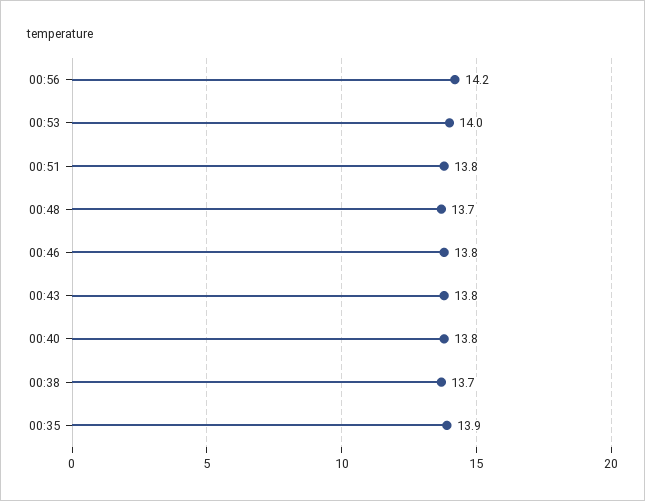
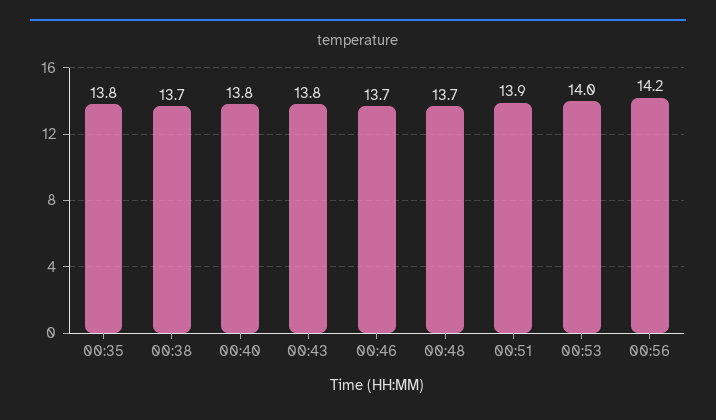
00:51: 13.8 -> 13.9
00:46: 13.8 -> 13.7
00:35: 13.9 -> 13.8

